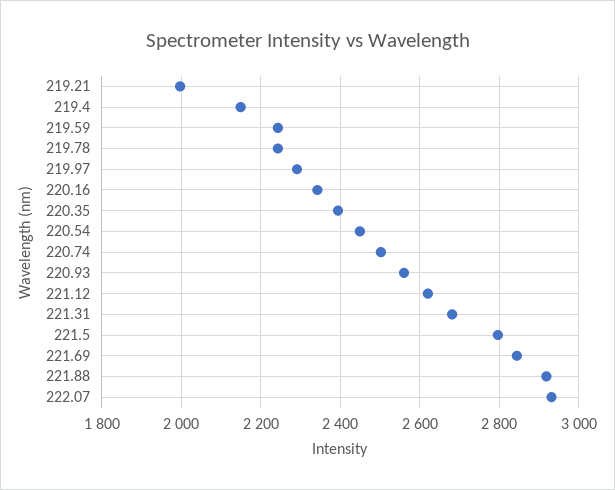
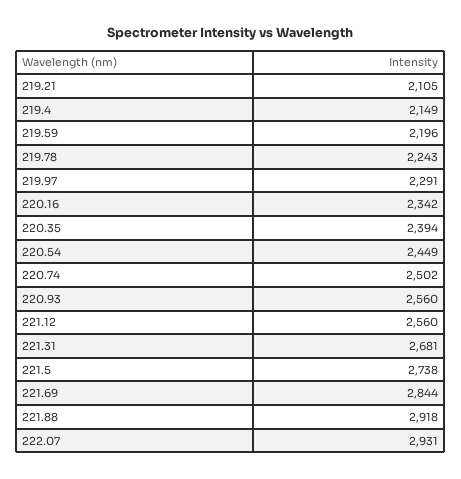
219.21: 2000 -> 2105
219.59: 2240 -> 2196
221.12: 2620 -> 2560
221.5: 2800 -> 2738

